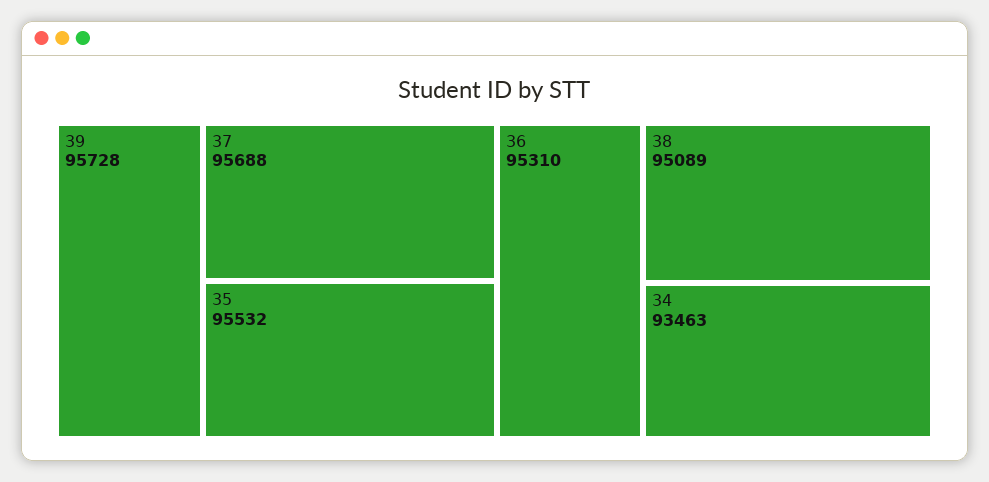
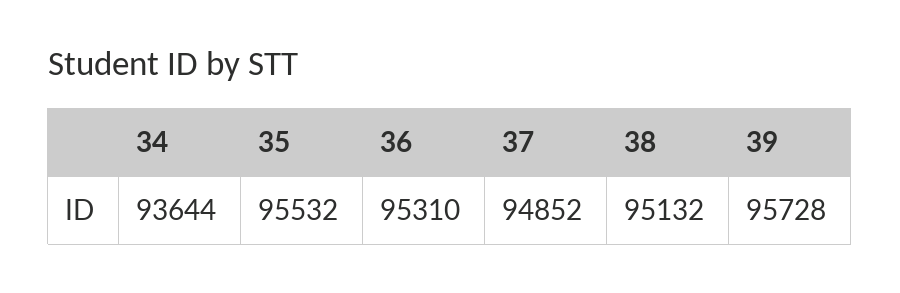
37: 95688 -> 94852
38: 95089 -> 95132
34: 93463 -> 93644

